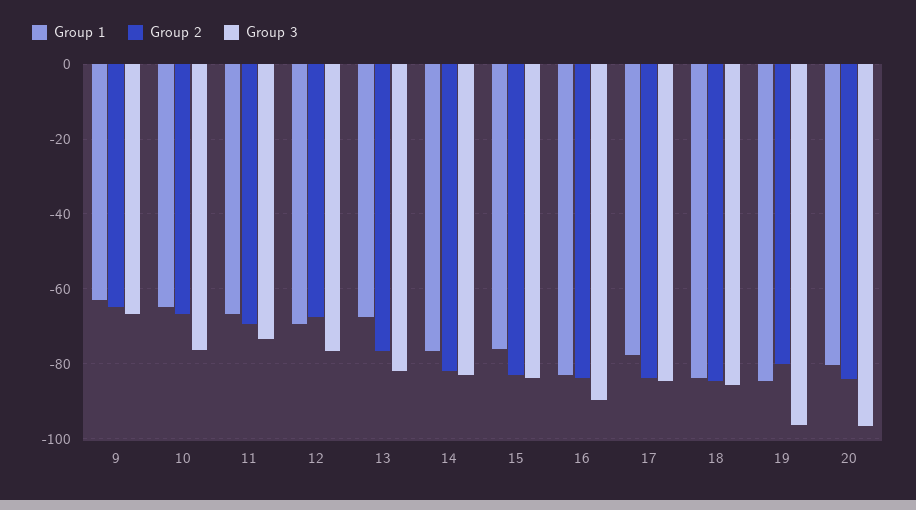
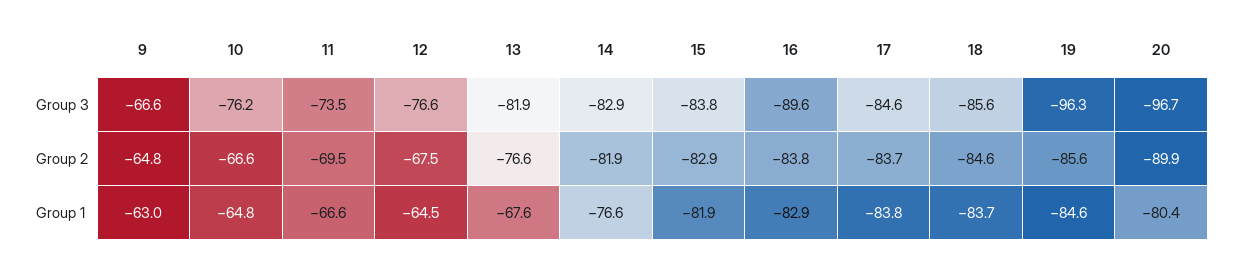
Group 1, 12: -70 -> -64.5
Group 1, 15: -76 -> -81.9
Group 1, 17: -78 -> -83.8
Group 2, 19: -80 -> -85.6
Group 2, 20: -84 -> -89.9

